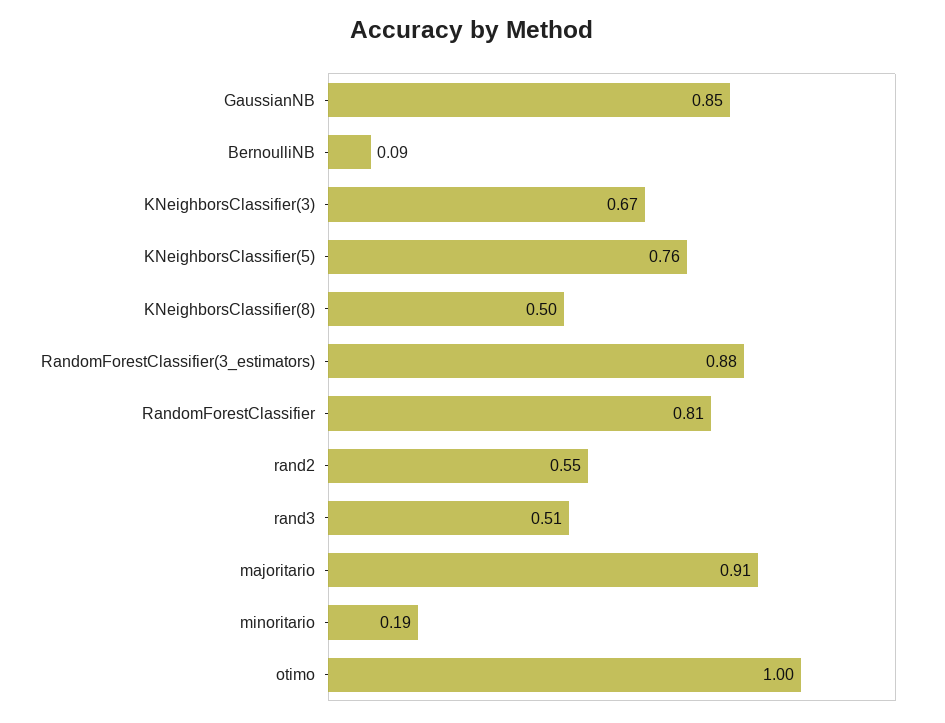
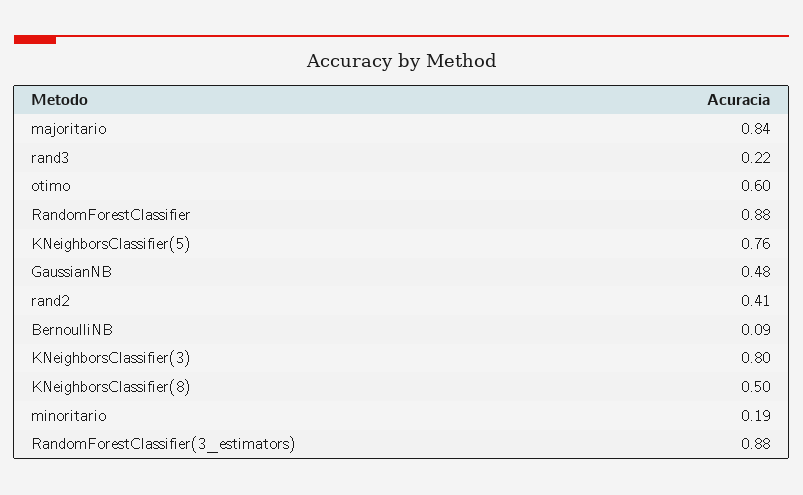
GaussianNB: 0.85 -> 0.48
KNeighborsClassifier(3): 0.67 -> 0.8
RandomForestClassifier: 0.81 -> 0.88
rand2: 0.55 -> 0.41
rand3: 0.51 -> 0.22
majoritario: 0.91 -> 0.84
otimo: 1 -> 0.6

